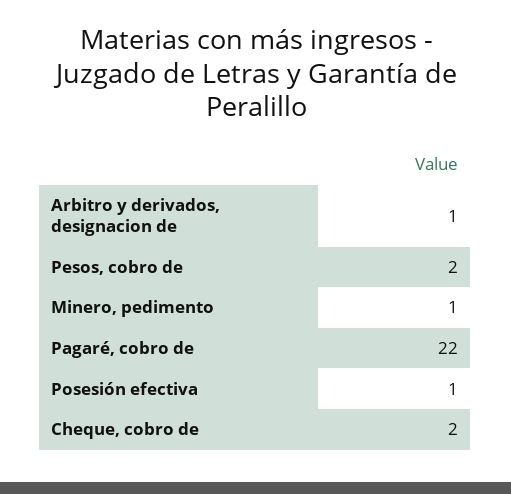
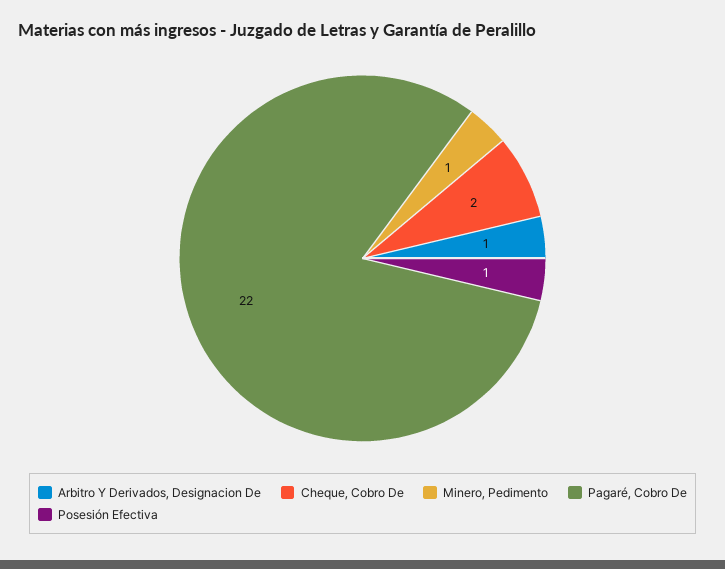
Pesos, cobro de: 2 -> none

